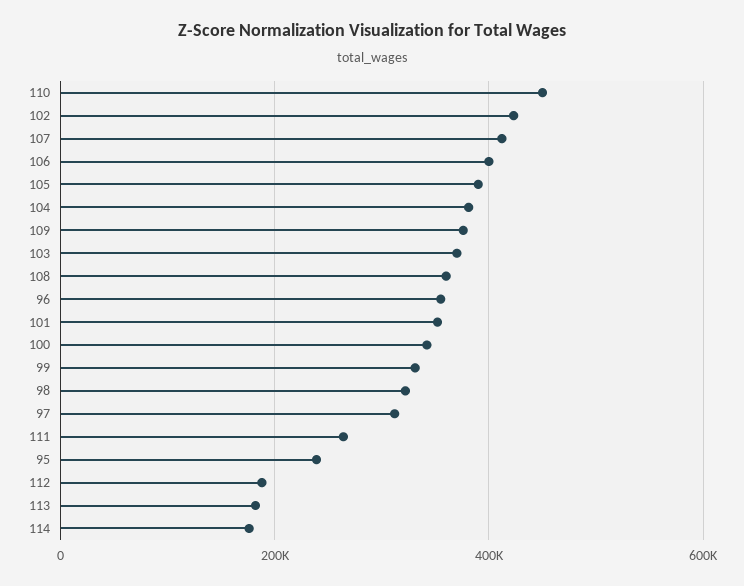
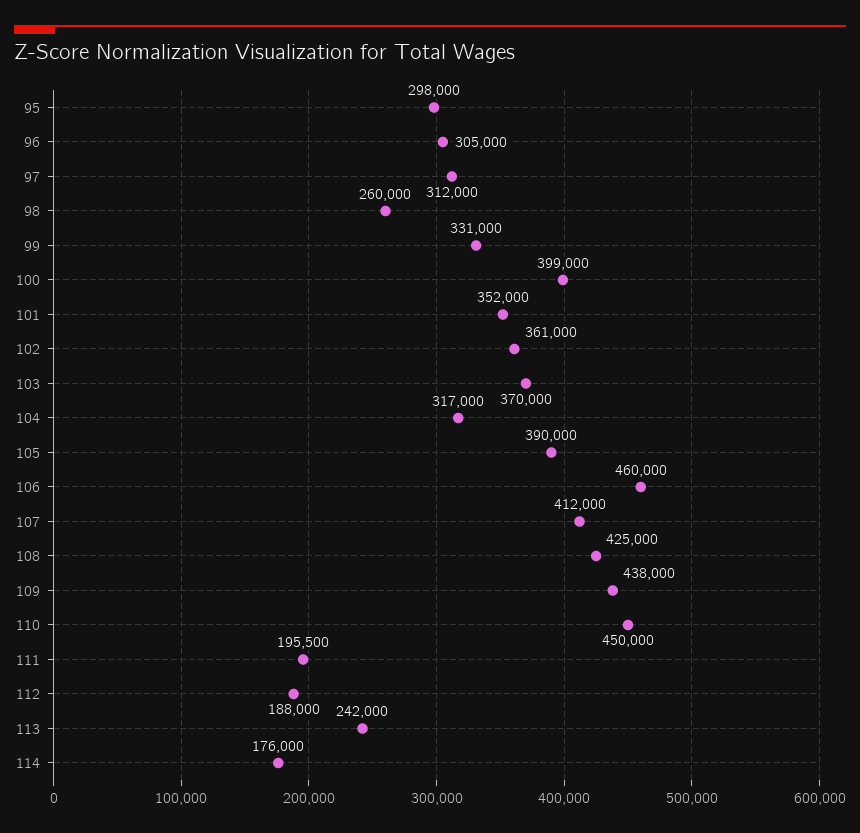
102: 420000 -> 361000
106: 400000 -> 460000
104: 380000 -> 317000
109: 380000 -> 438000
108: 360000 -> 425000
96: 360000 -> 305000
100: 340000 -> 399000
98: 320000 -> 260000
111: 260000 -> 195500
95: 240000 -> 298000
113: 180000 -> 242000

